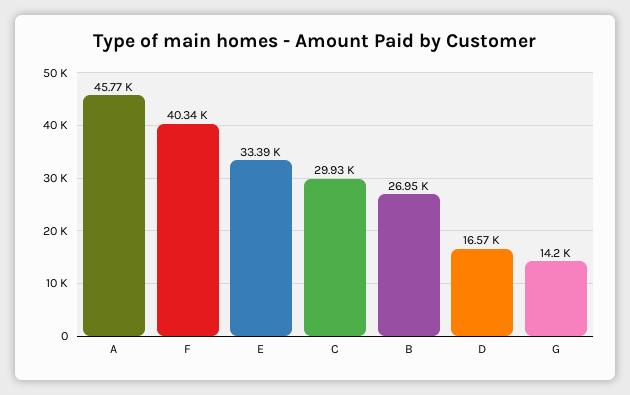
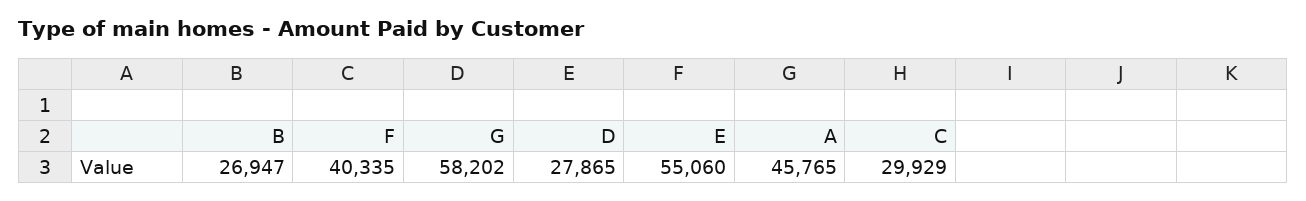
E: 33390 -> 55060
D: 16570 -> 27865
G: 14200 -> 58202

